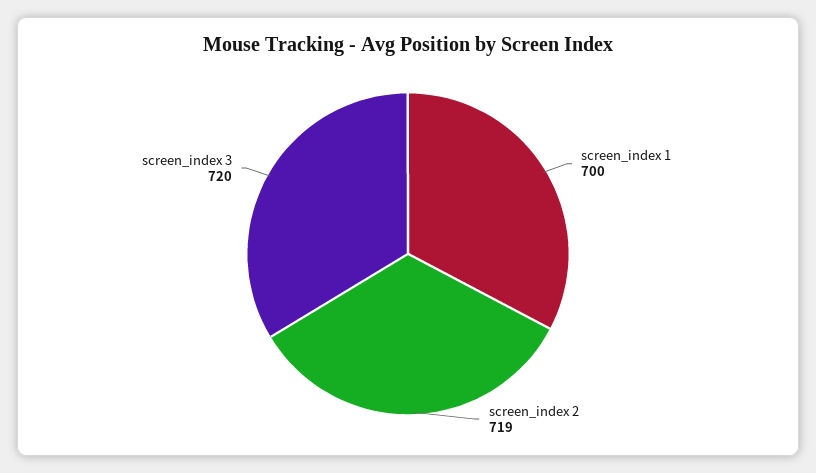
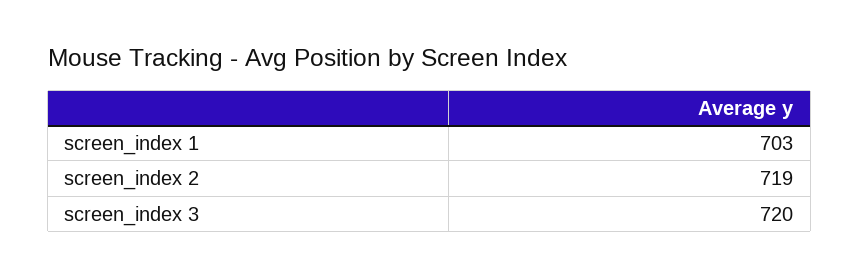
screen_index 1: 700 -> 703

